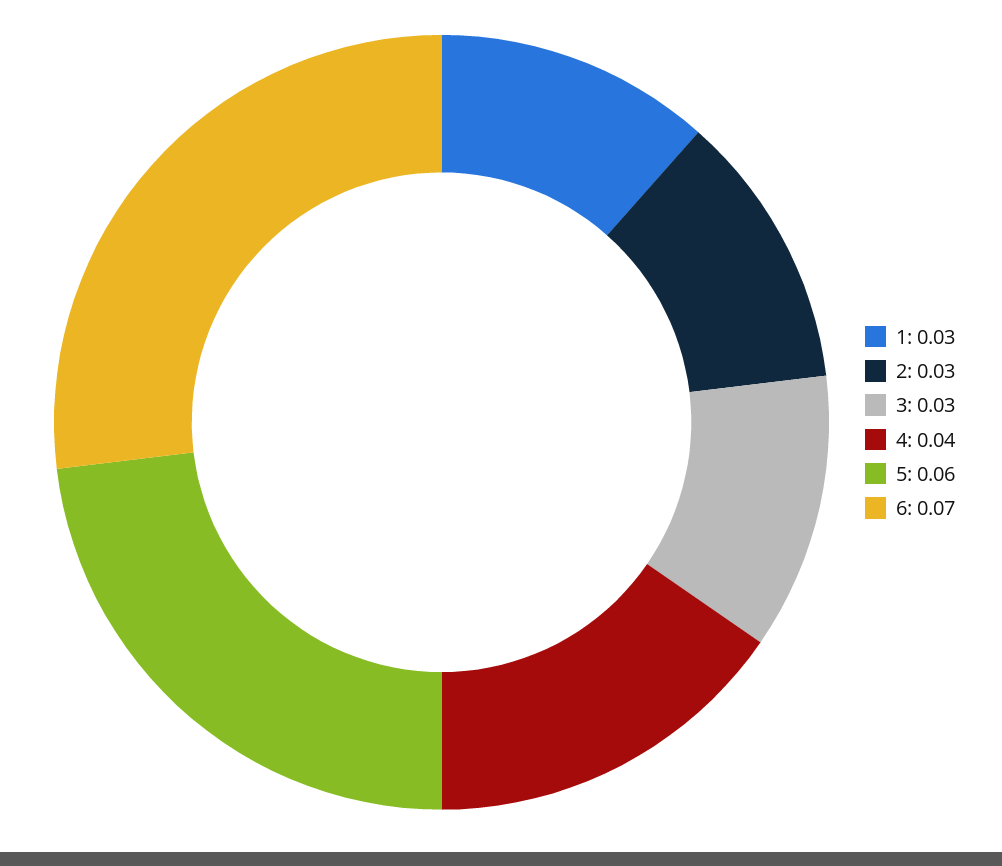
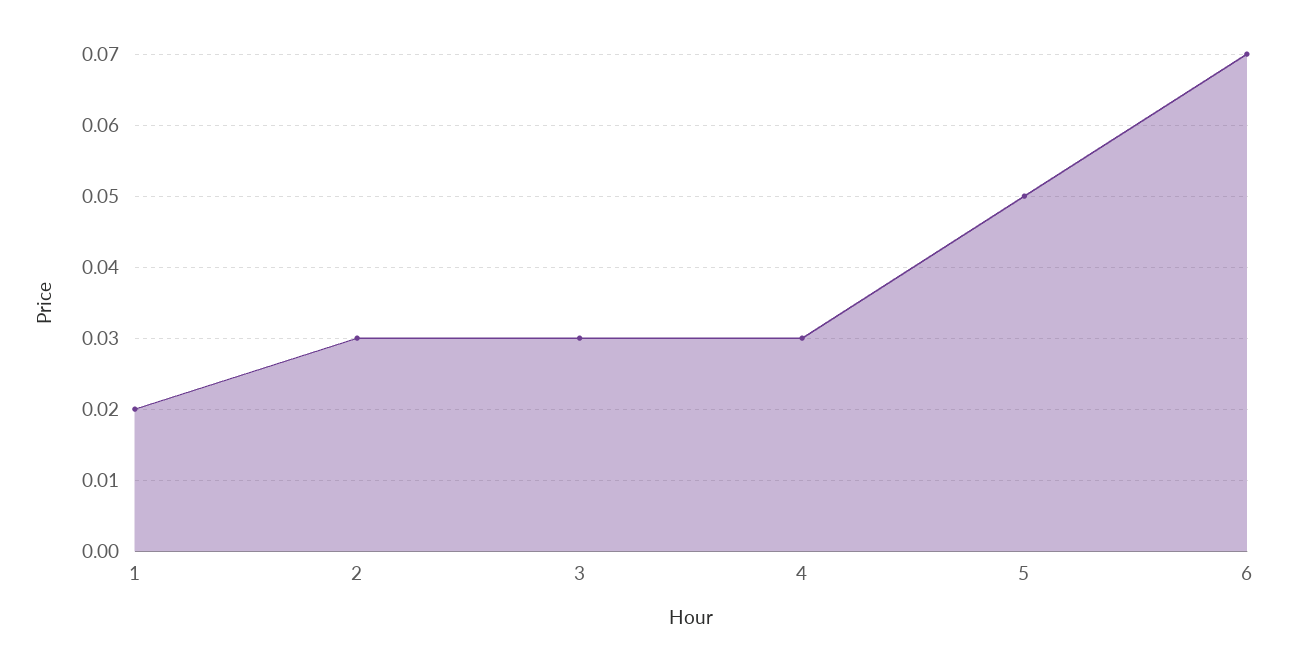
1: 0.03 -> 0.02
4: 0.04 -> 0.03
5: 0.06 -> 0.05

